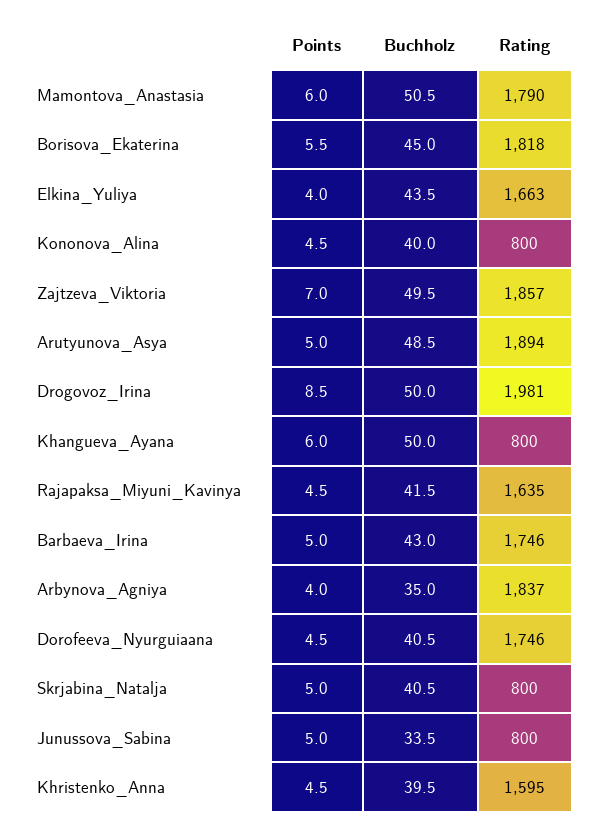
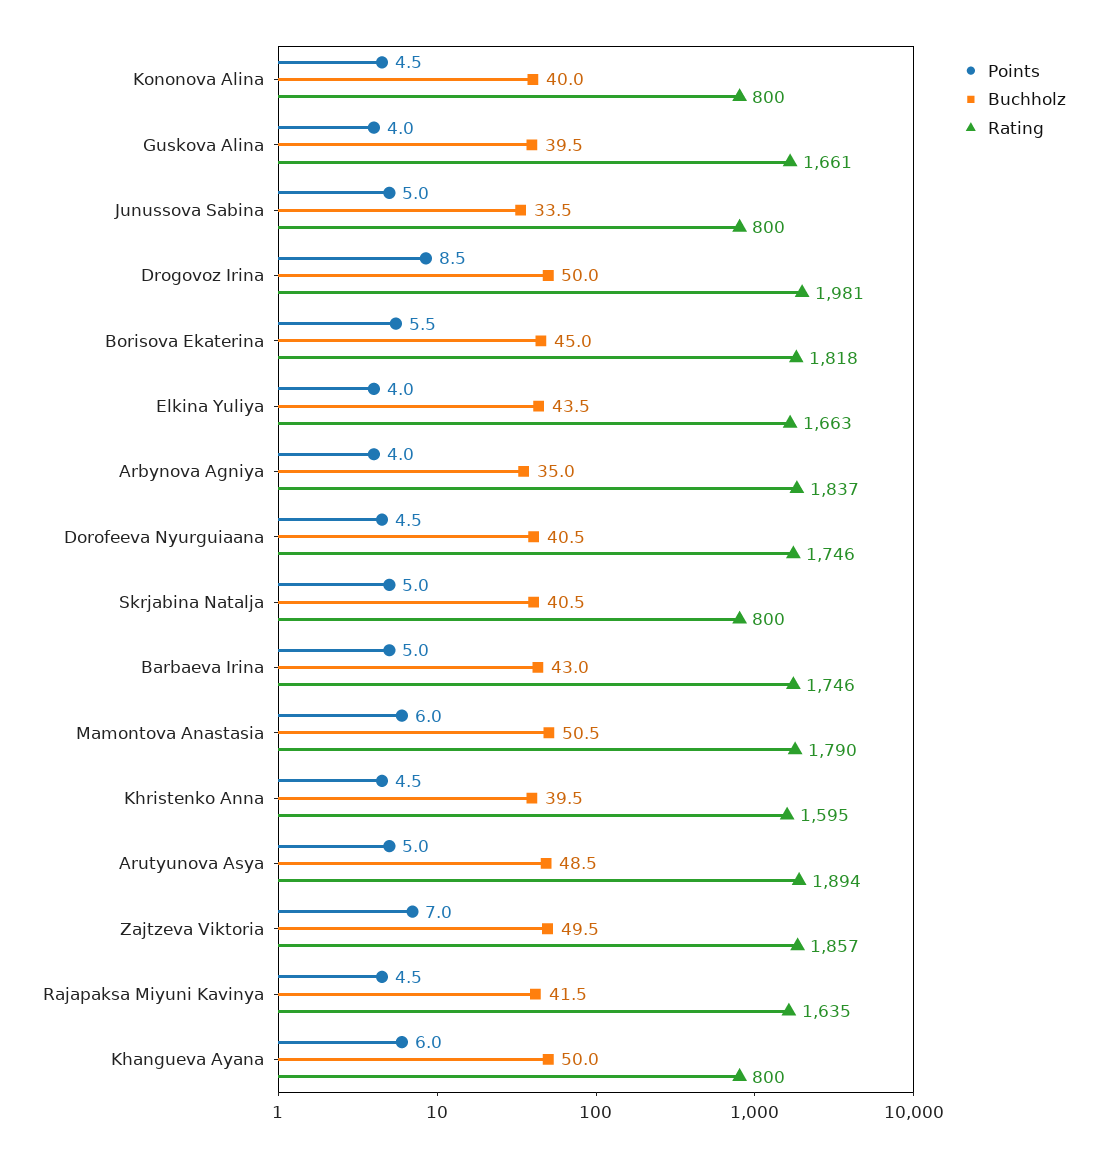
Points, Guskova Alina: none -> 4
Buchholz, Guskova Alina: none -> 39.5
Rating, Guskova Alina: none -> 1661

